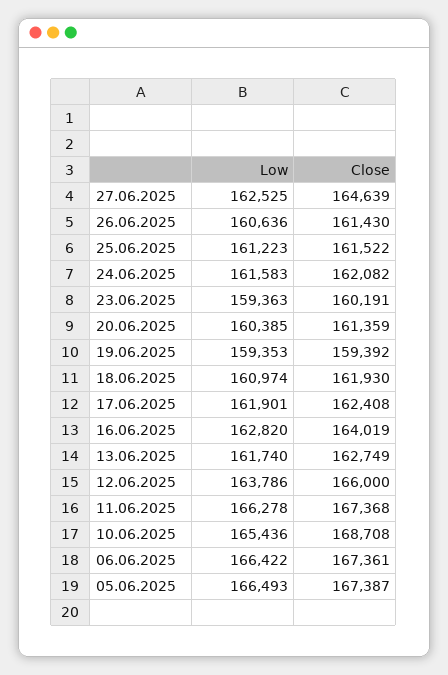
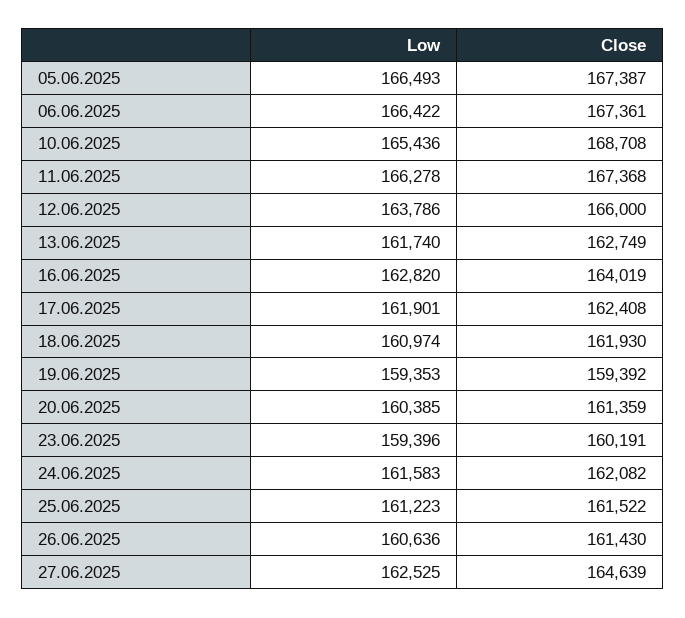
Low, 23.06.2025: 159363 -> 159396

